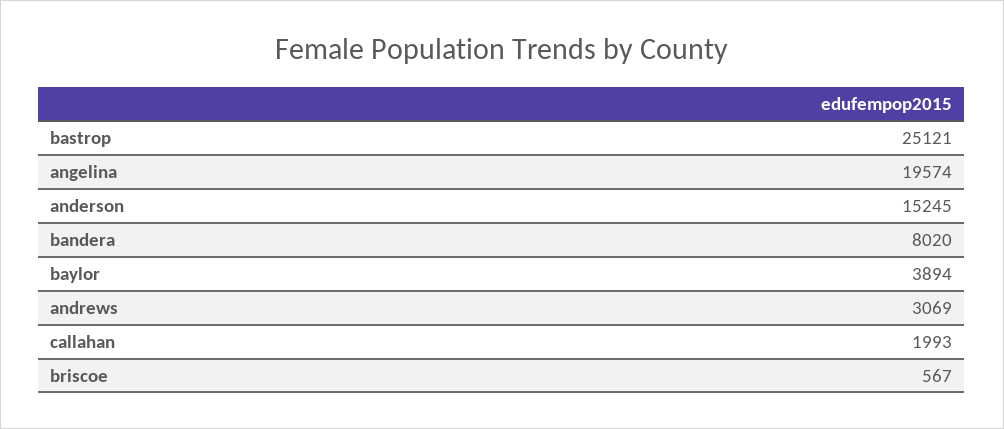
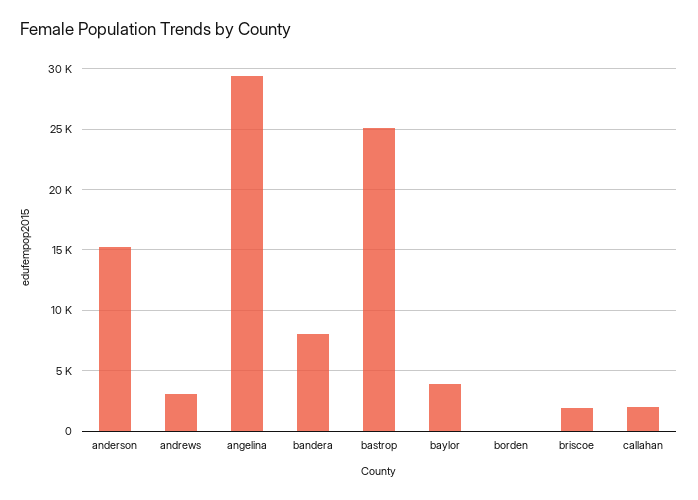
angelina: 19574 -> 29500
briscoe: 567 -> 2000
borden: none -> 0

